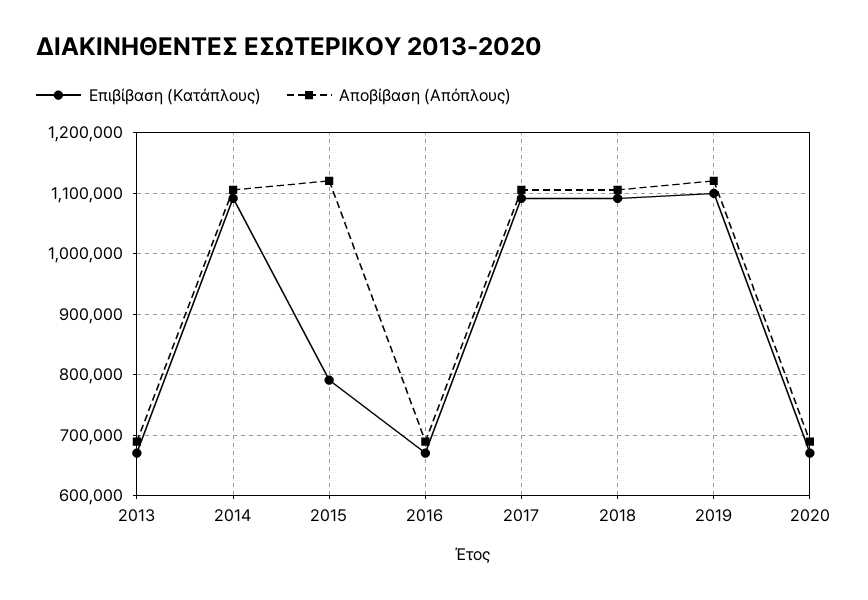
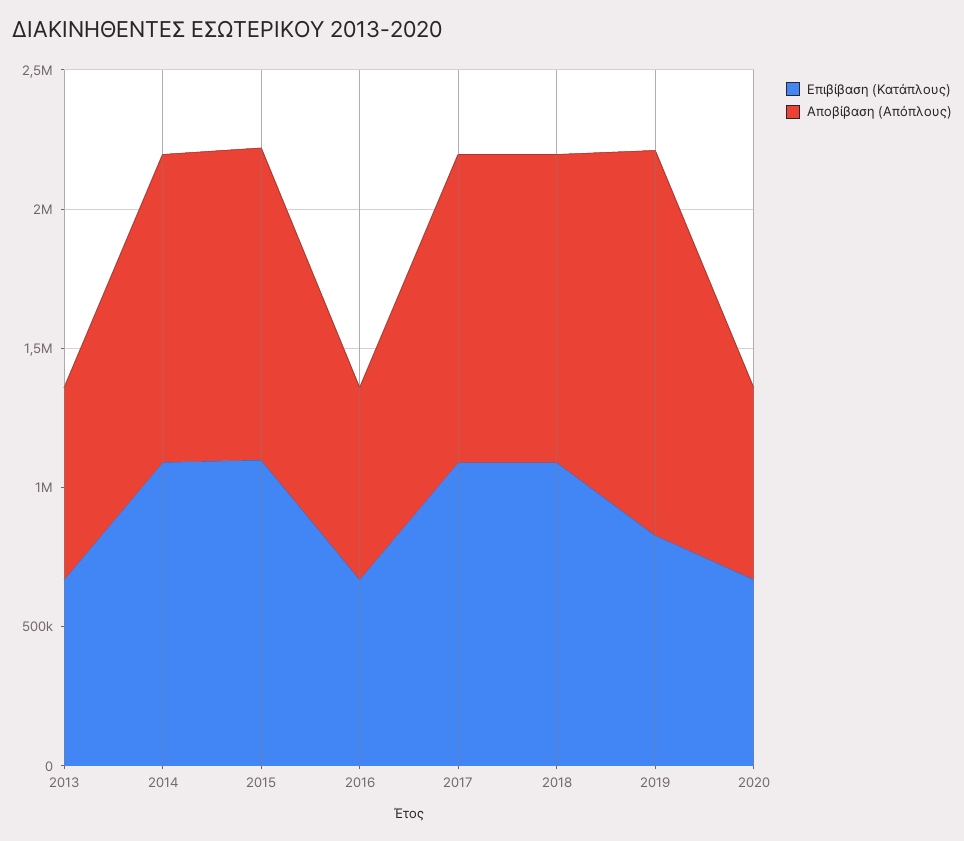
Επιβίβαση (Κατάπλους), 2015: 790000 -> 1100000
Επιβίβαση (Κατάπλους), 2019: 1100000 -> 800000
Αποβίβαση (Απόπλους), 2019: 1120000 -> 1400000

